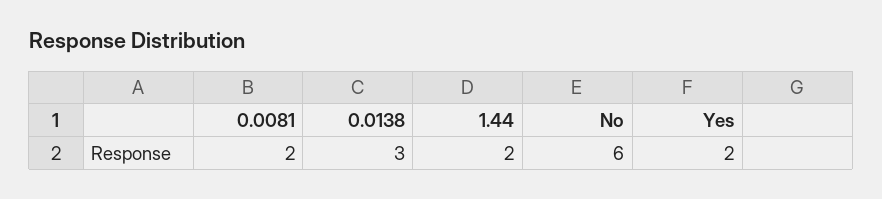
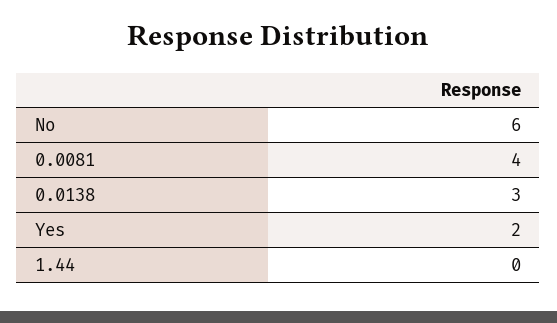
0.0081: 2 -> 4
1.44: 2 -> 0

